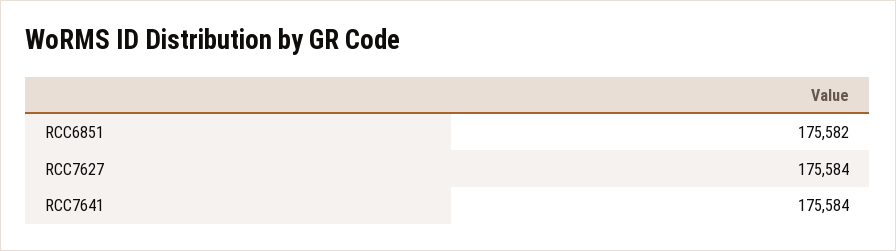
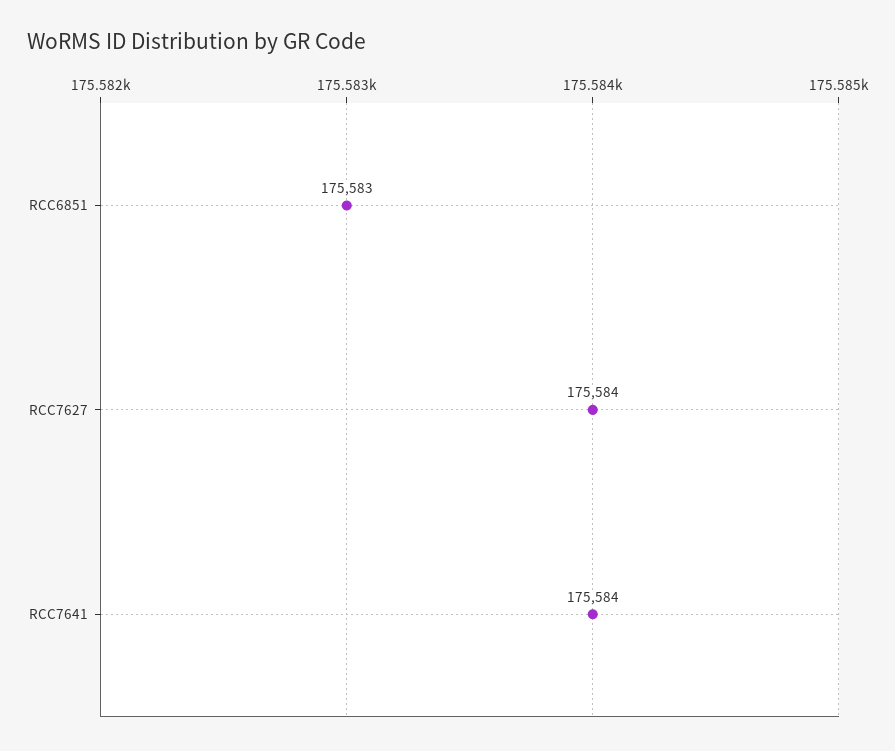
RCC6851: 175582 -> 175583

